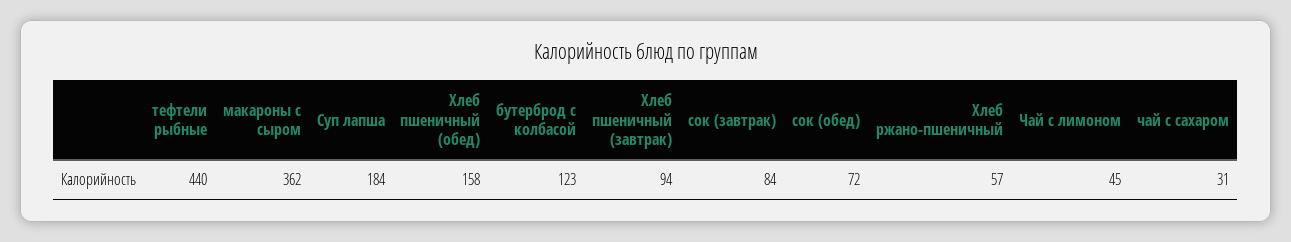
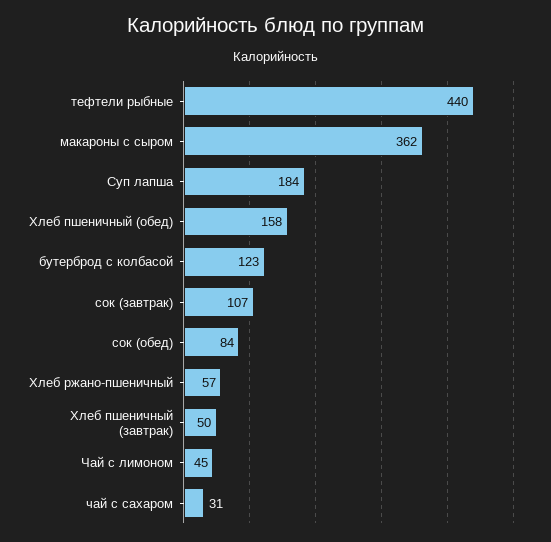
Хлеб пшеничный (завтрак): 94 -> 50
сок (завтрак): 84 -> 107
сок (обед): 72 -> 84

